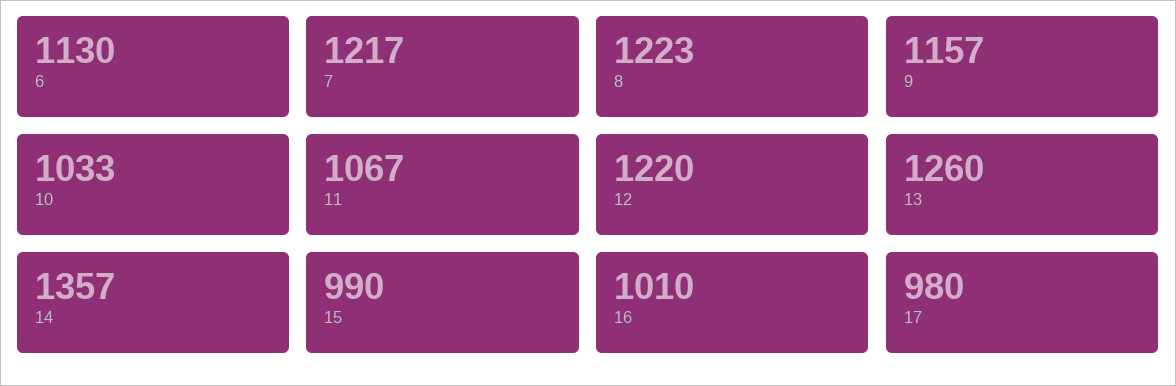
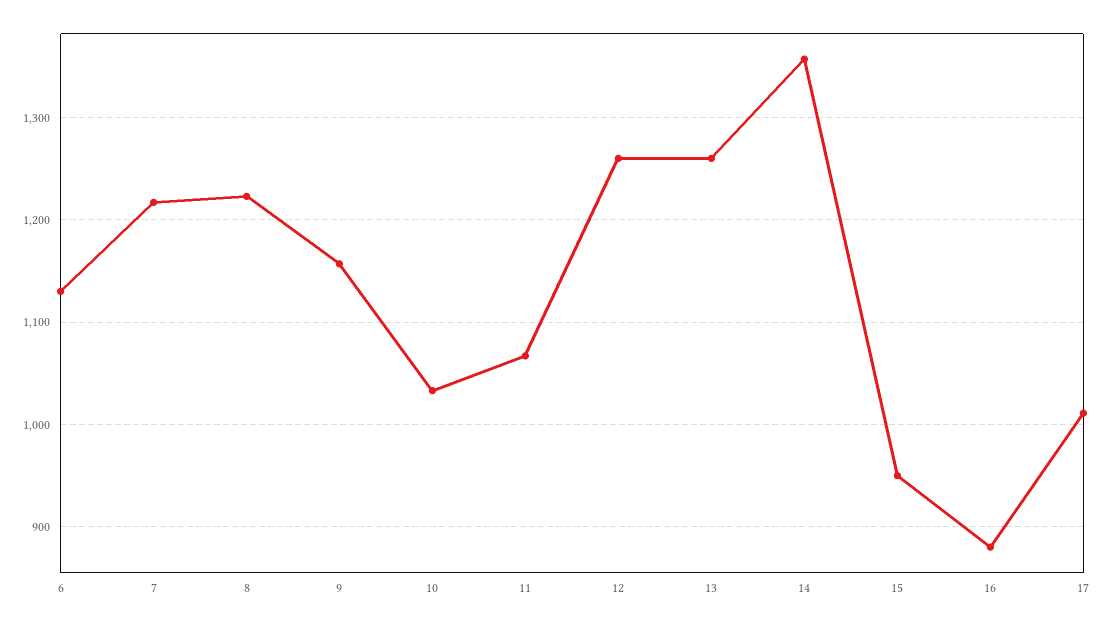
12: 1220 -> 1260
15: 990 -> 950
16: 1010 -> 880
17: 980 -> 1010

